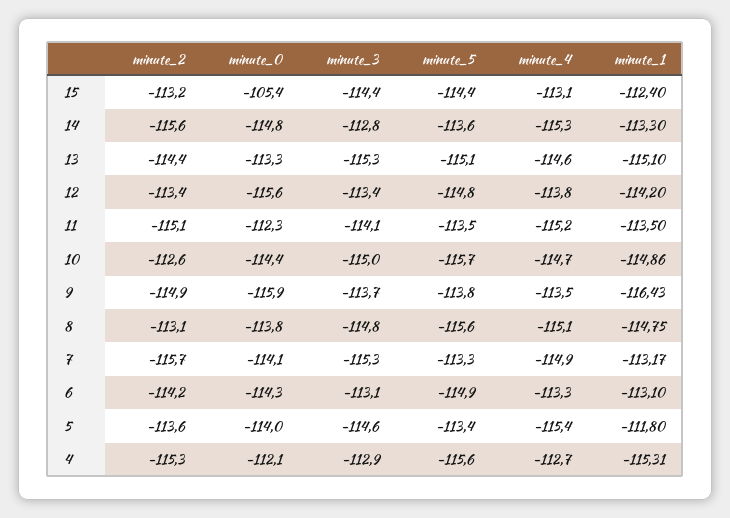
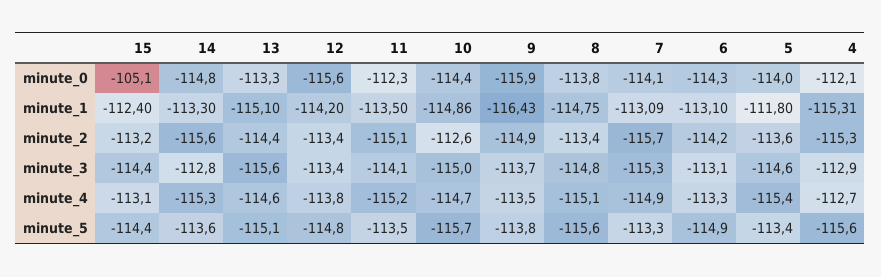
minute_0, 15: -105.4 -> -105.1
minute_3, 13: -115.3 -> -115.6
minute_2, 8: -113.1 -> -113.4
minute_1, 7: -113.17 -> -113.09

